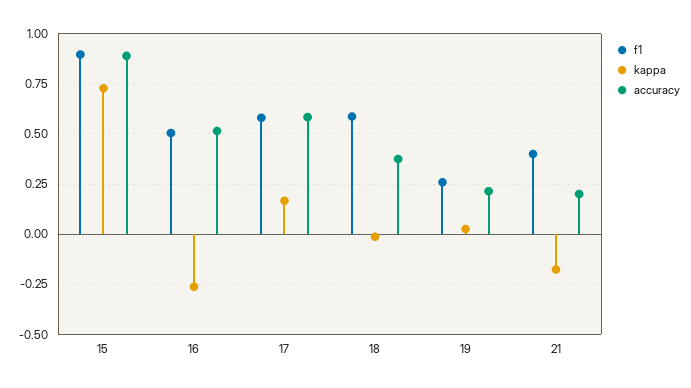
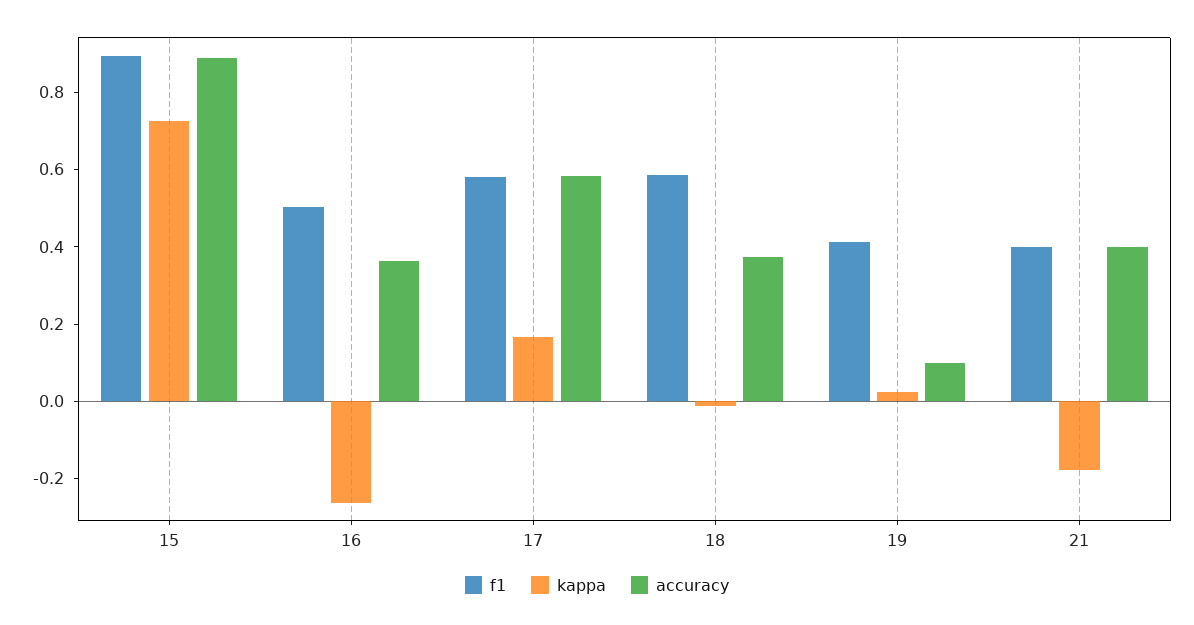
accuracy, 16: 0.5 -> 0.35
f1, 19: 0.25 -> 0.4
accuracy, 19: 0.2 -> 0.1
accuracy, 21: 0.2 -> 0.4

